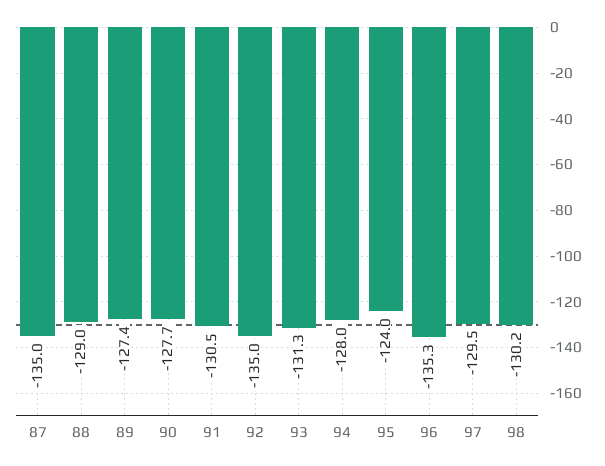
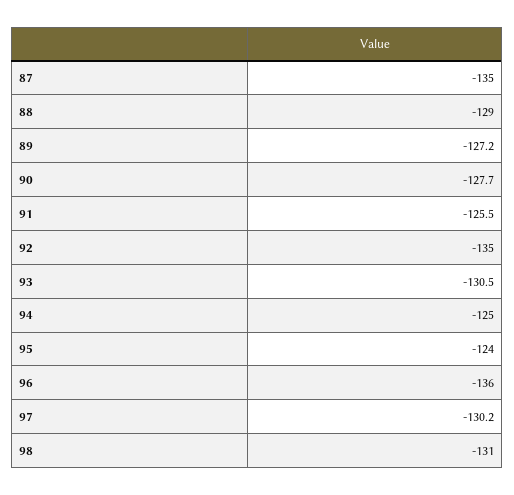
89: -127.4 -> -127.2
91: -130.5 -> -125.5
93: -131.3 -> -130.5
94: -128 -> -125
96: -135.3 -> -136
97: -129.5 -> -130.2
98: -130.2 -> -131

